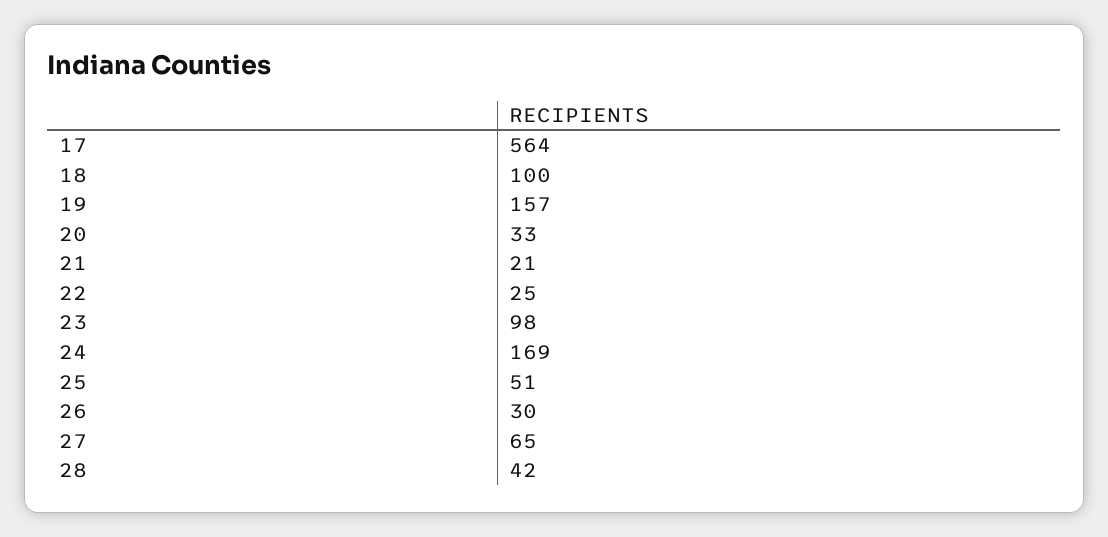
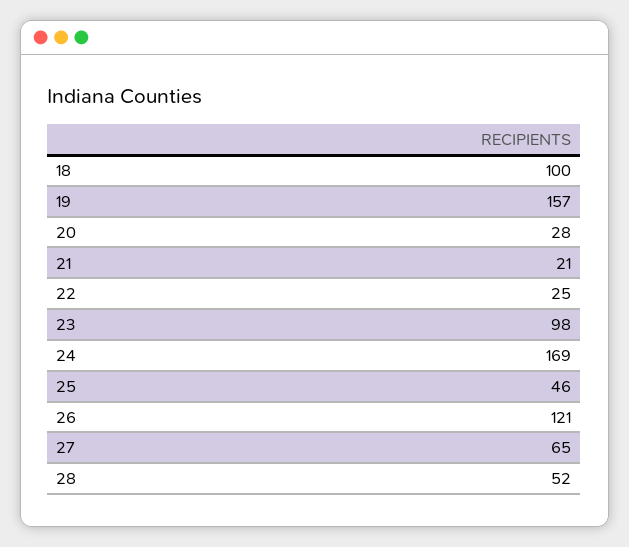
17: 564 -> none
20: 33 -> 28
25: 51 -> 46
26: 30 -> 121
28: 42 -> 52

